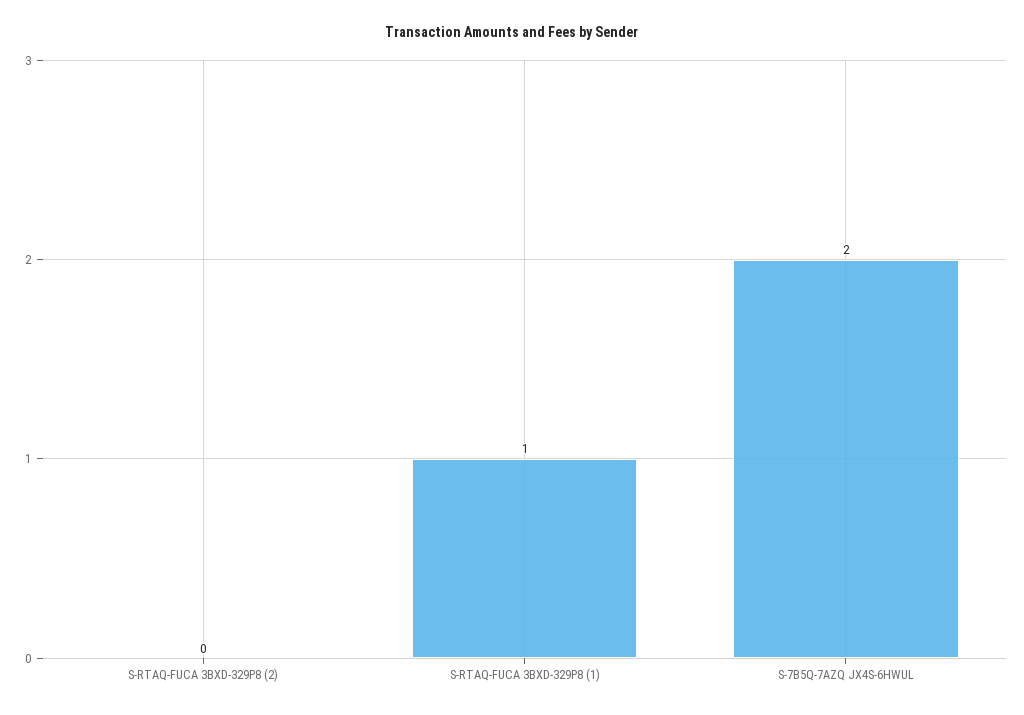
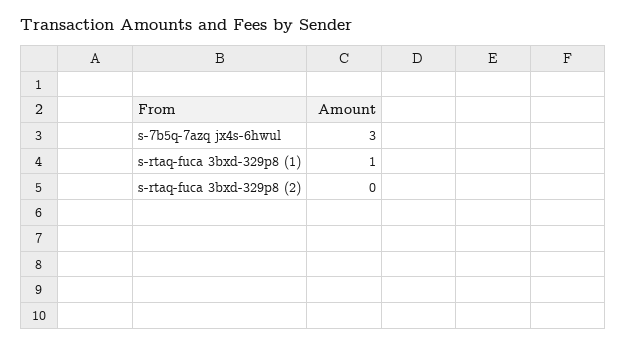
S-7B5Q-7AZQ JX4S-6HWUL: 2 -> 3

